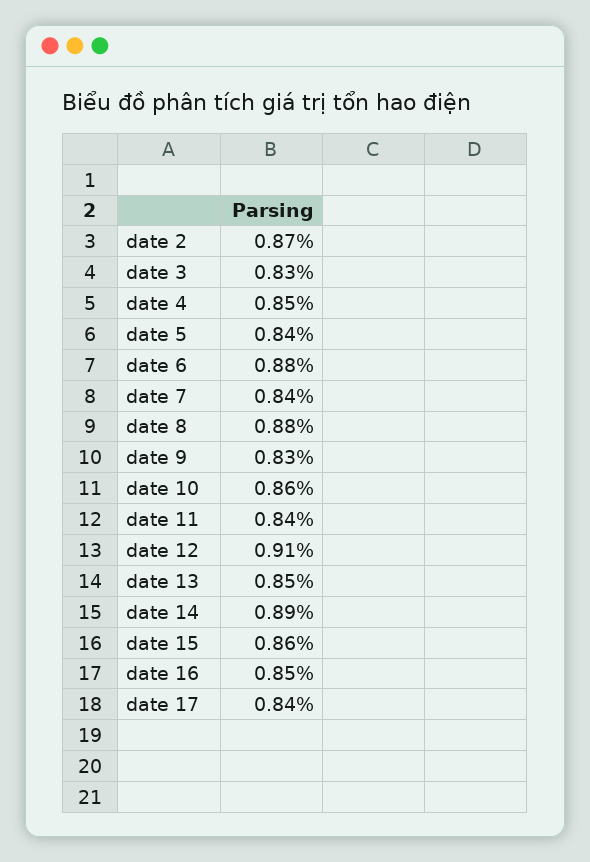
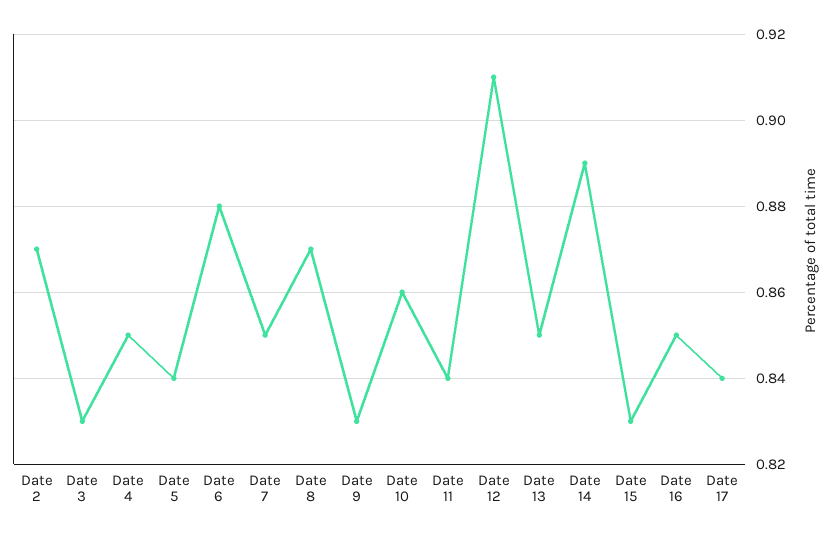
date 7: 0.84 -> 0.85
date 8: 0.88 -> 0.87
date 15: 0.86 -> 0.83

